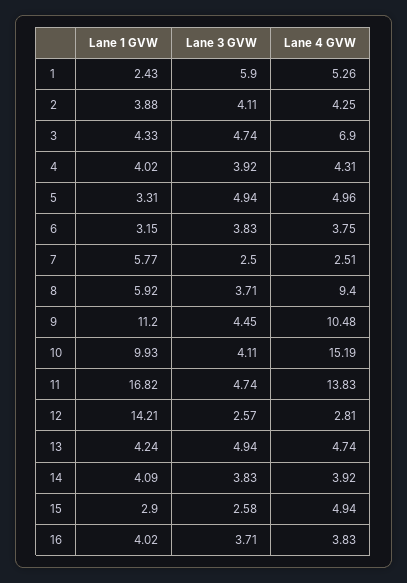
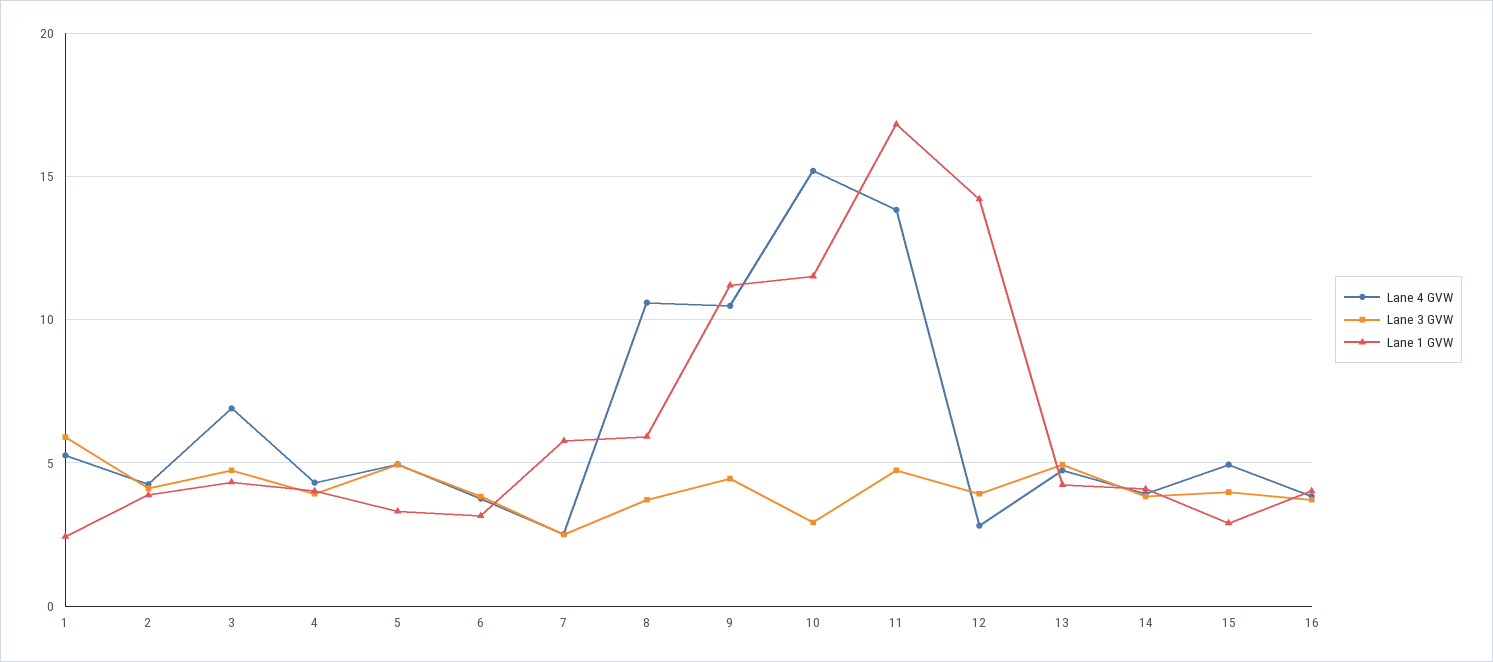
Lane 4 GVW, 8: 9.4 -> 10.5
Lane 1 GVW, 10: 9.93 -> 11.5
Lane 3 GVW, 10: 4.11 -> 3
Lane 3 GVW, 12: 2.57 -> 4
Lane 3 GVW, 15: 2.58 -> 4

